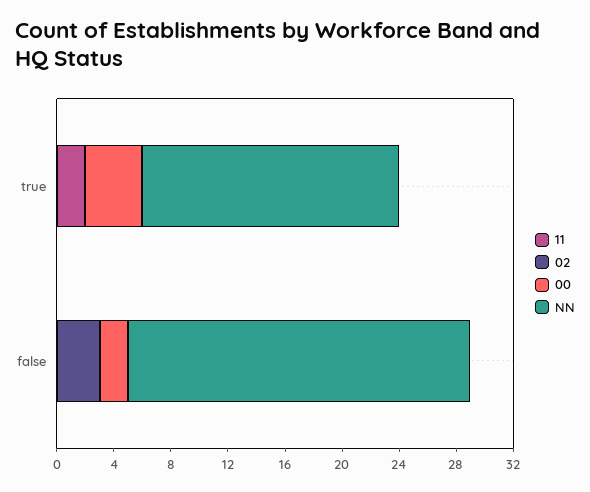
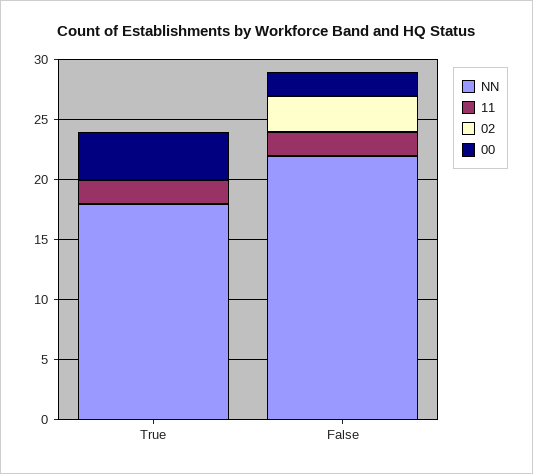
11, false: 0 -> 2
NN, false: 24 -> 22

